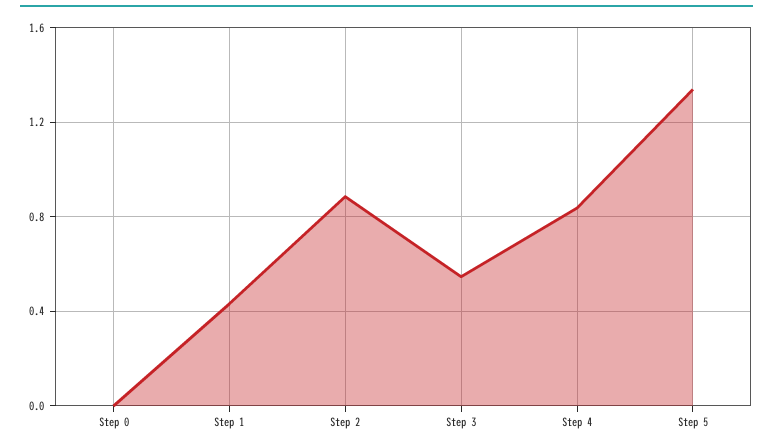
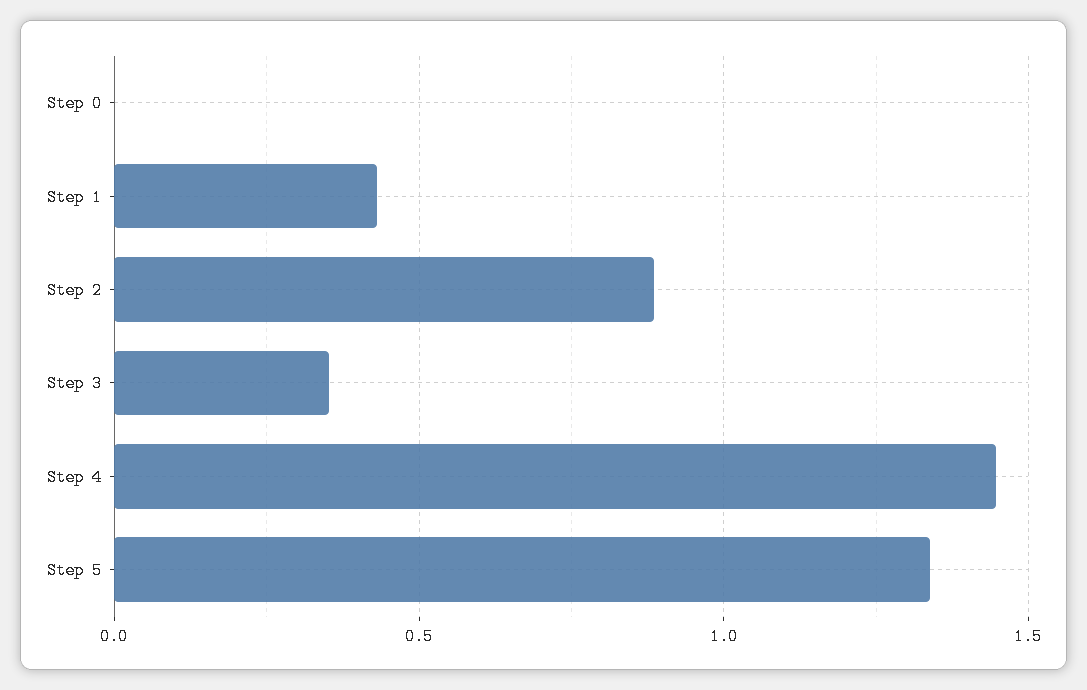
Step 3: 0.55 -> 0.35
Step 4: 0.85 -> 1.45

